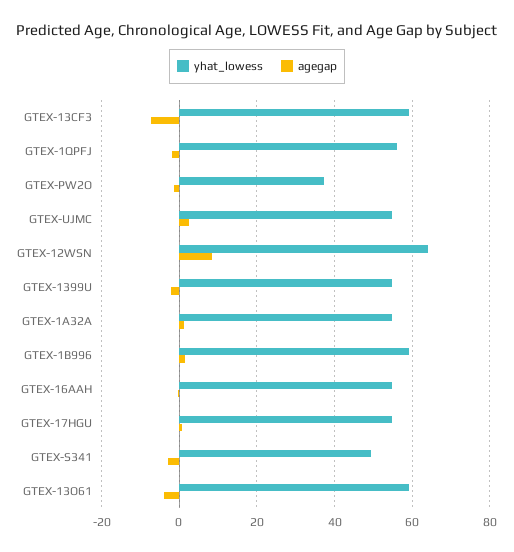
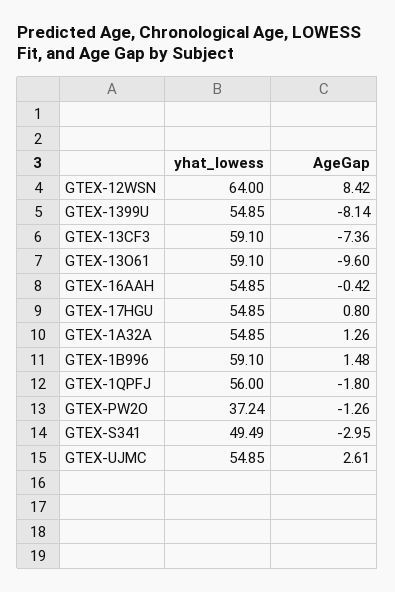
agegap, GTEX-1399U: -2 -> -8.14
agegap, GTEX-13O61: -4 -> -9.6

